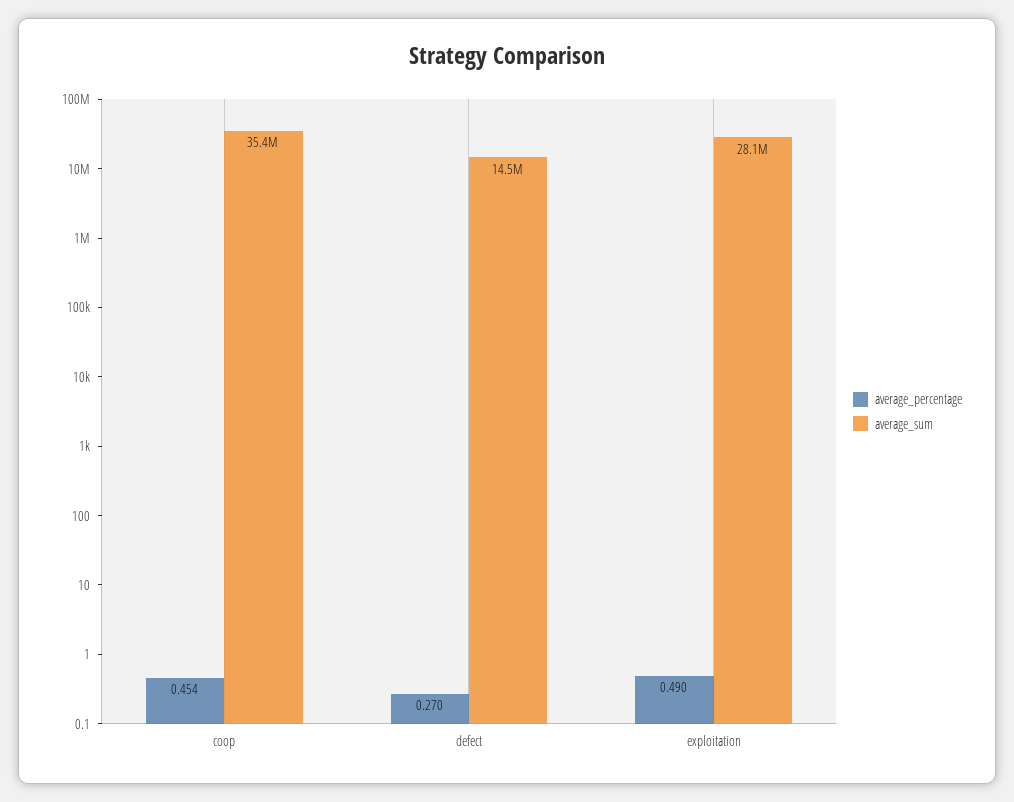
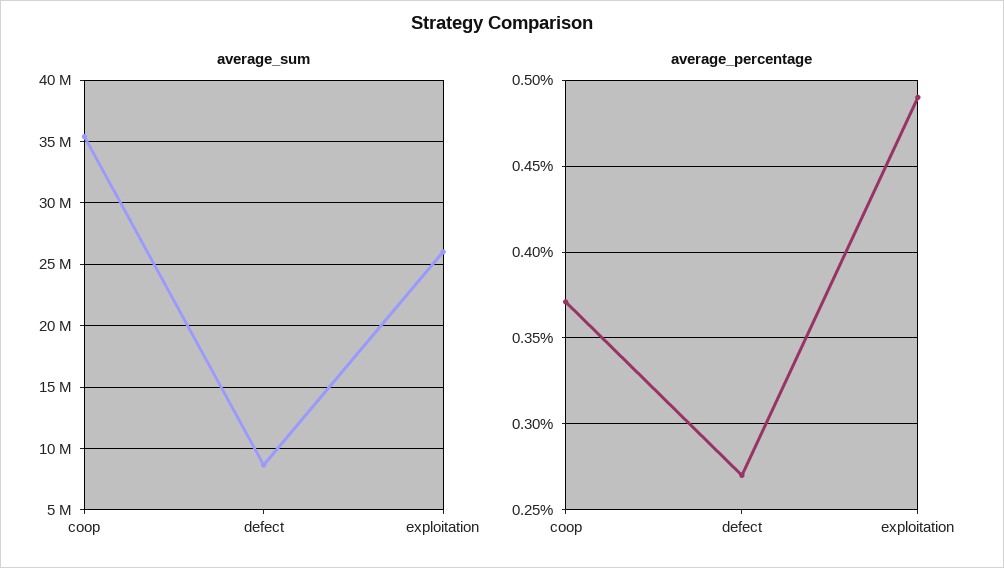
average_percentage, coop: 0.454 -> 0.37
average_sum, defect: 14500000 -> 8500000
average_sum, exploitation: 28100000 -> 26000000

